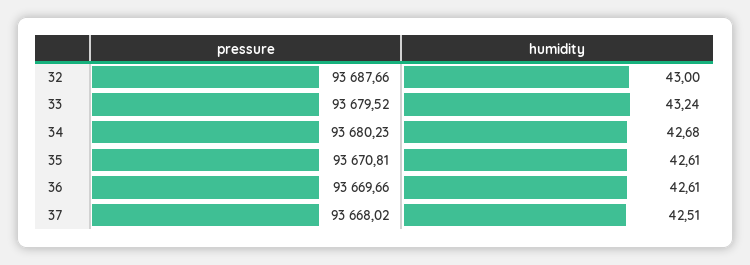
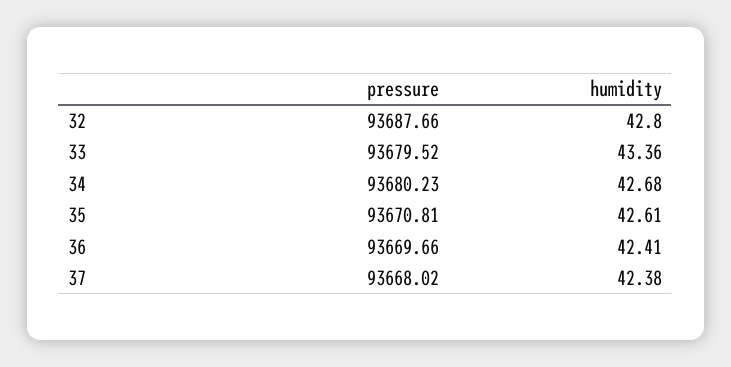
humidity, 32: 43 -> 42.8
humidity, 33: 43.24 -> 43.36
humidity, 36: 42.61 -> 42.41
humidity, 37: 42.51 -> 42.38

